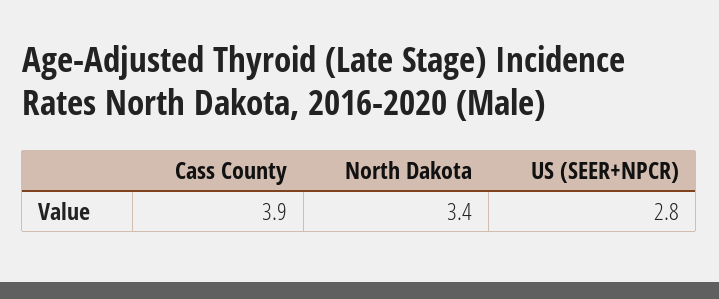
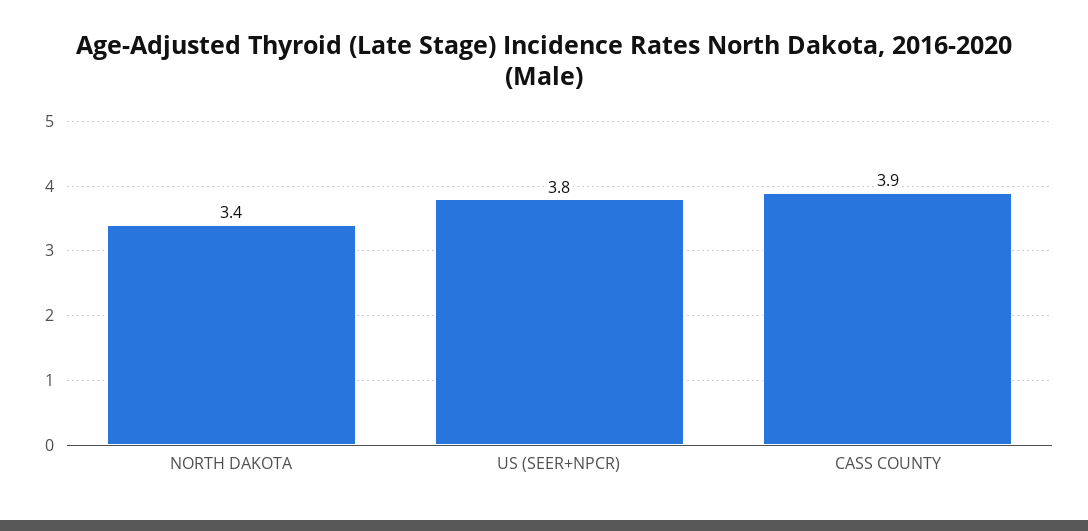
US (SEER+NPCR): 2.8 -> 3.8

